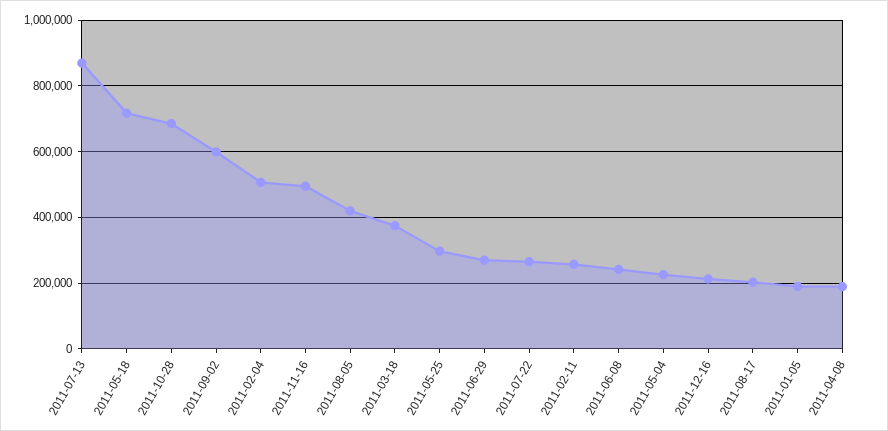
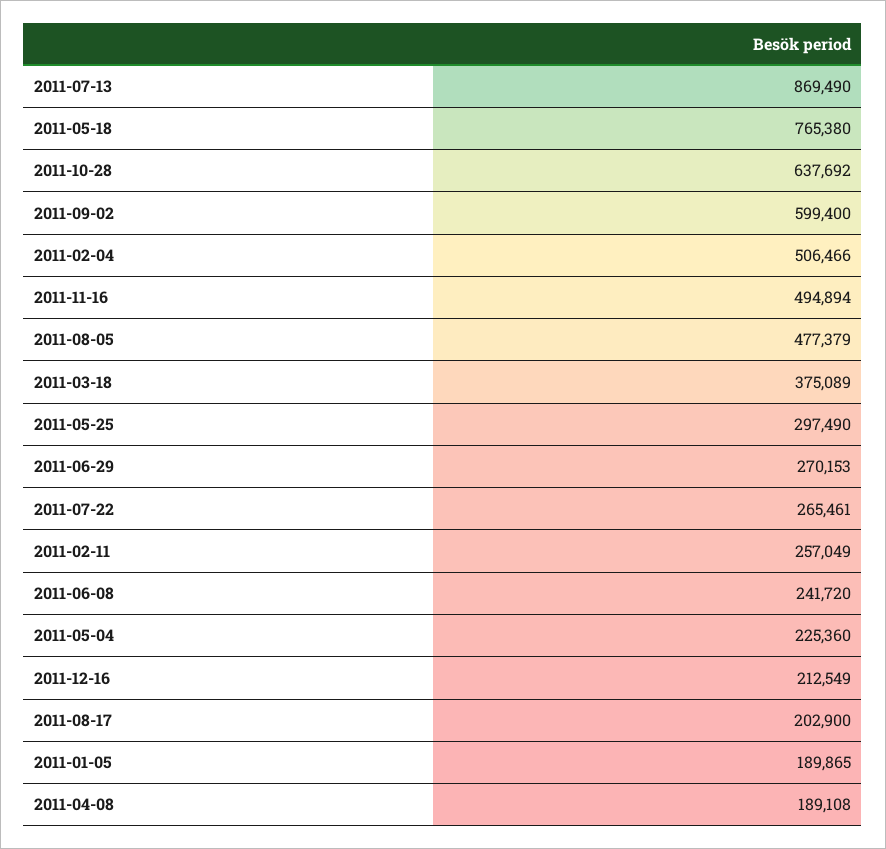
2011-05-18: 720000 -> 765380
2011-10-28: 680000 -> 637692
2011-08-05: 420000 -> 477379

